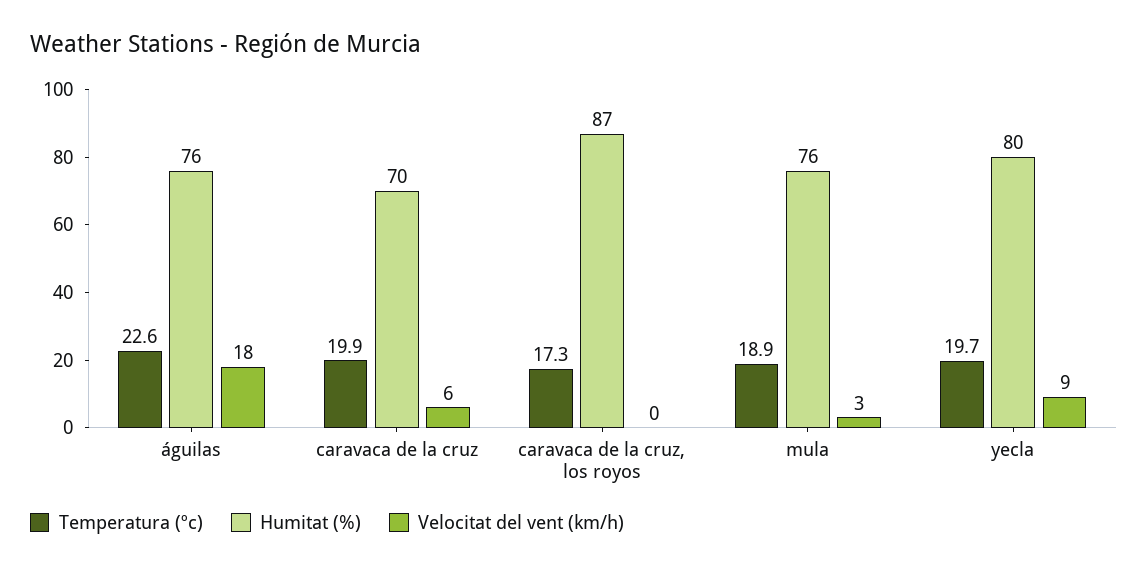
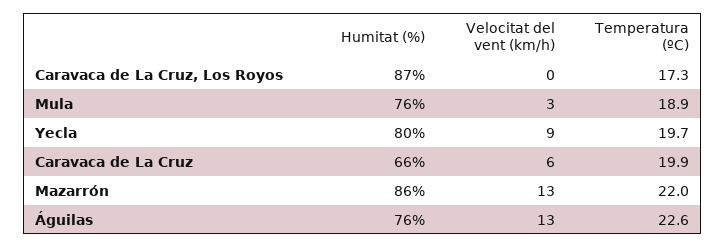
Velocitat del vent (km/h), águilas: 18 -> 13
Humitat (%), caravaca de la cruz: 70 -> 66
Humitat (%), Mazarrón: none -> 86
Velocitat del vent (km/h), Mazarrón: none -> 13
Temperatura (ºc), Mazarrón: none -> 22

